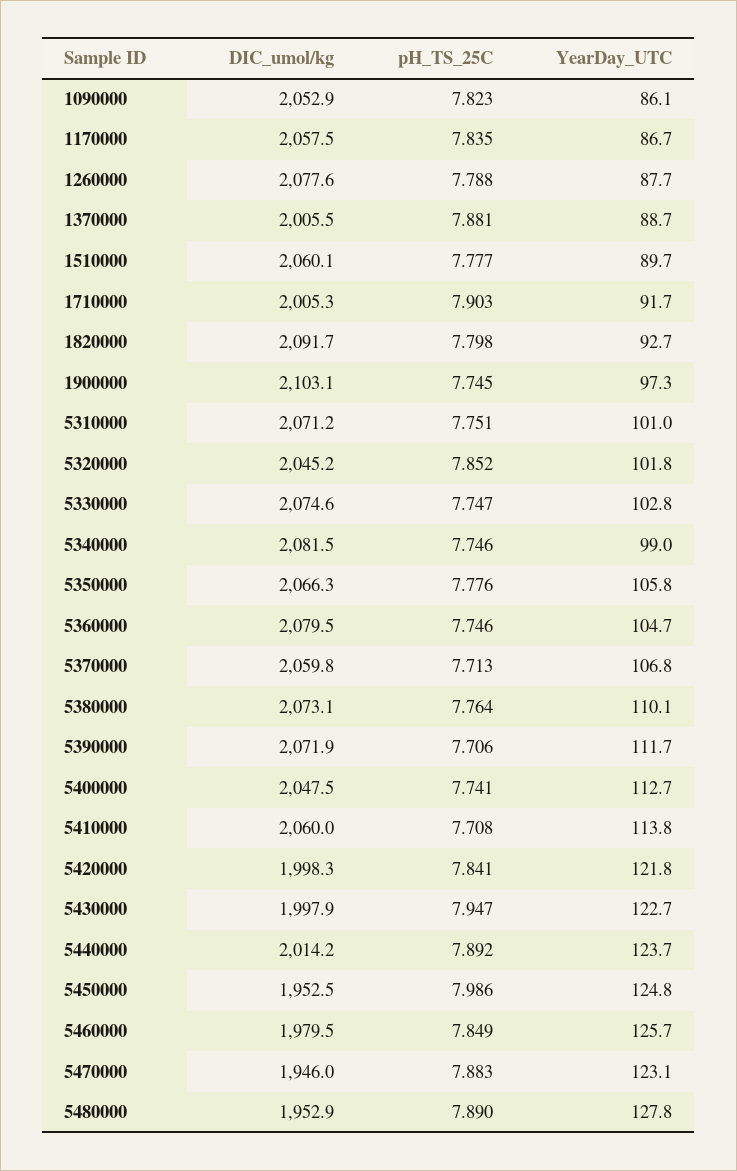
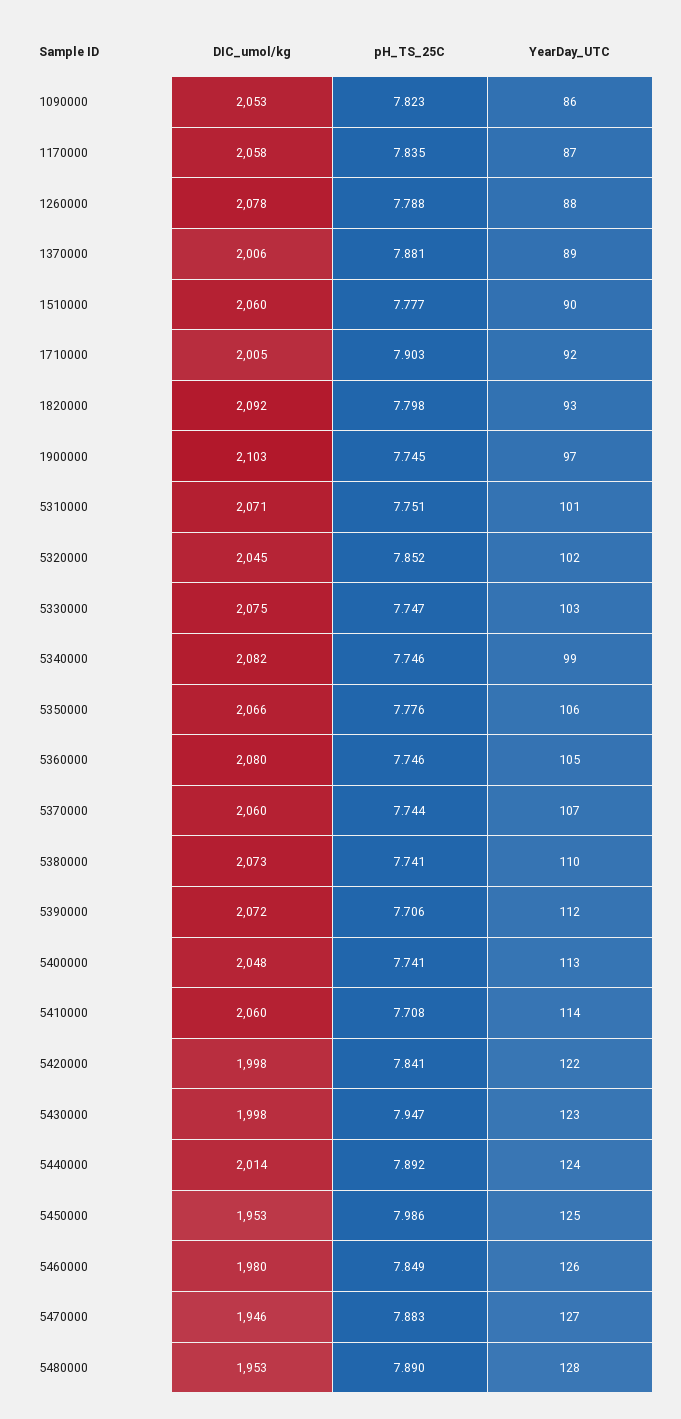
pH_TS_25C, 5370000: 7.713 -> 7.744
pH_TS_25C, 5380000: 7.764 -> 7.741
YearDay_UTC, 5470000: 123.1 -> 127

